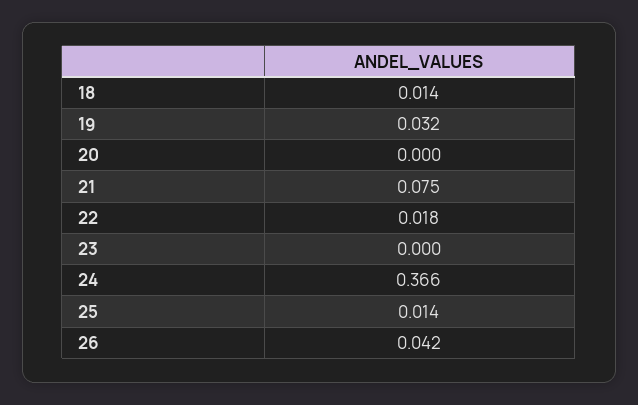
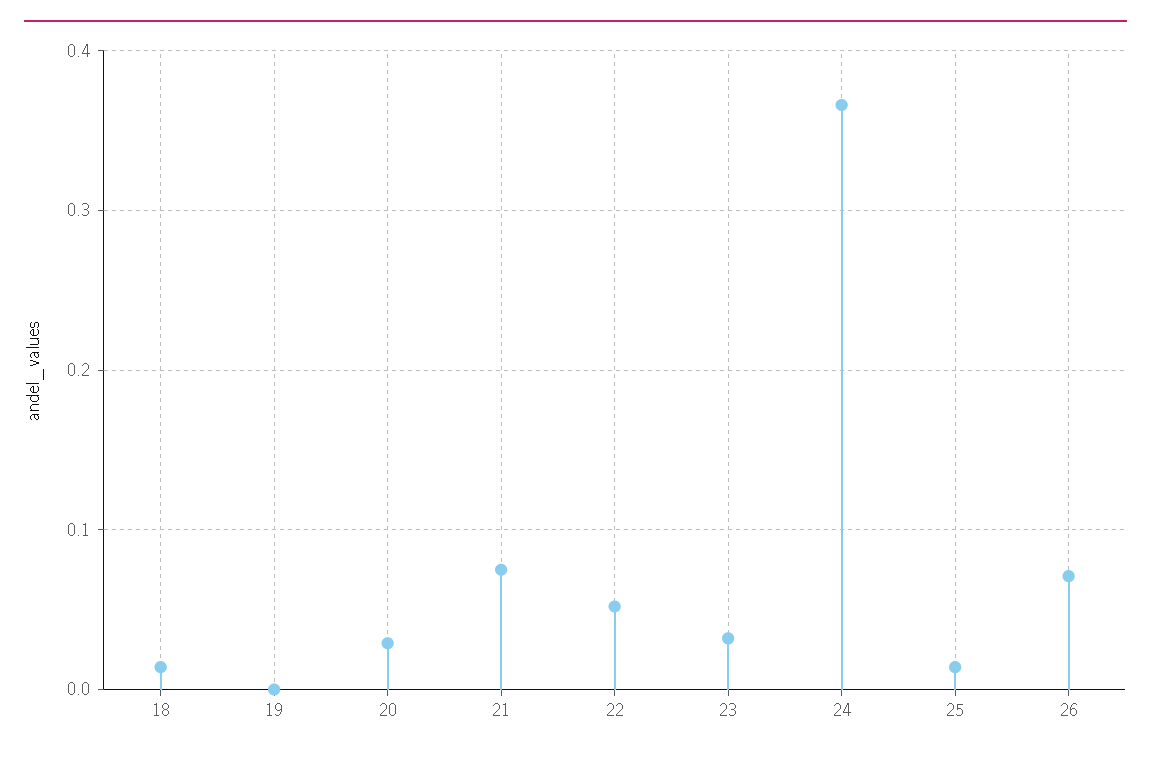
19: 0.032 -> 0
20: 0 -> 0.03
22: 0.018 -> 0.05
23: 0 -> 0.03
26: 0.042 -> 0.07

